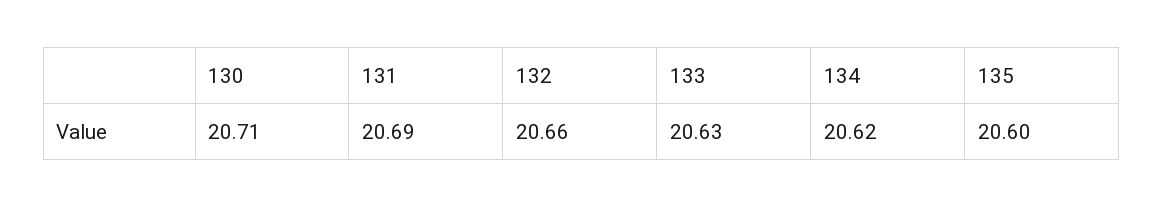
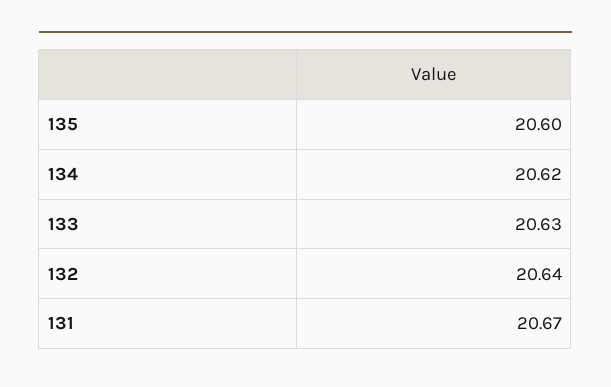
130: 20.71 -> none
131: 20.69 -> 20.67
132: 20.66 -> 20.64

